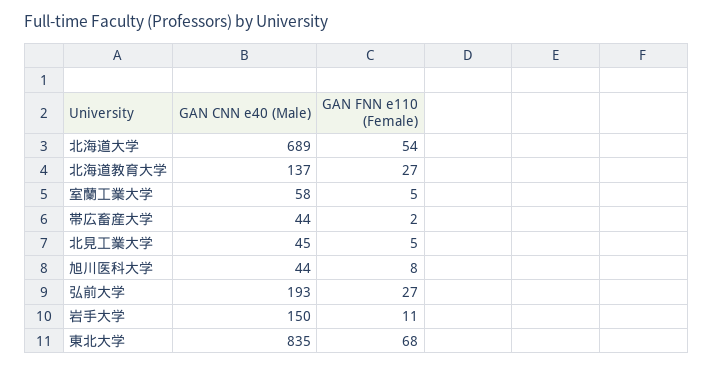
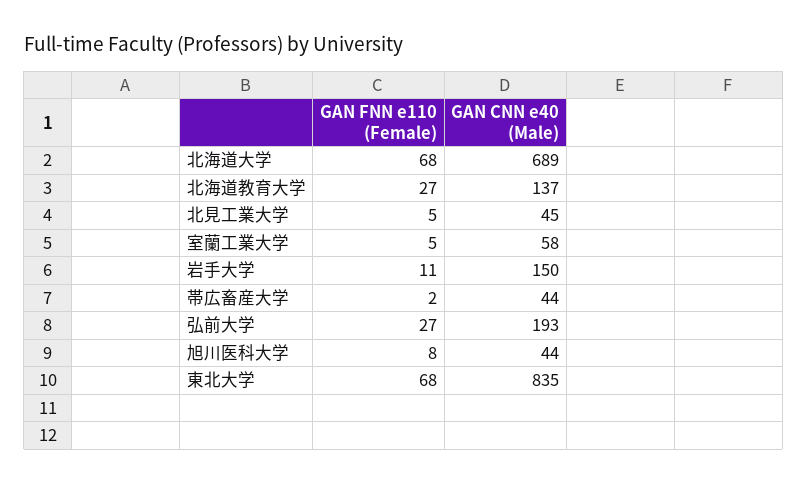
GAN FNN e110 (Female), 北海道大学: 54 -> 68

